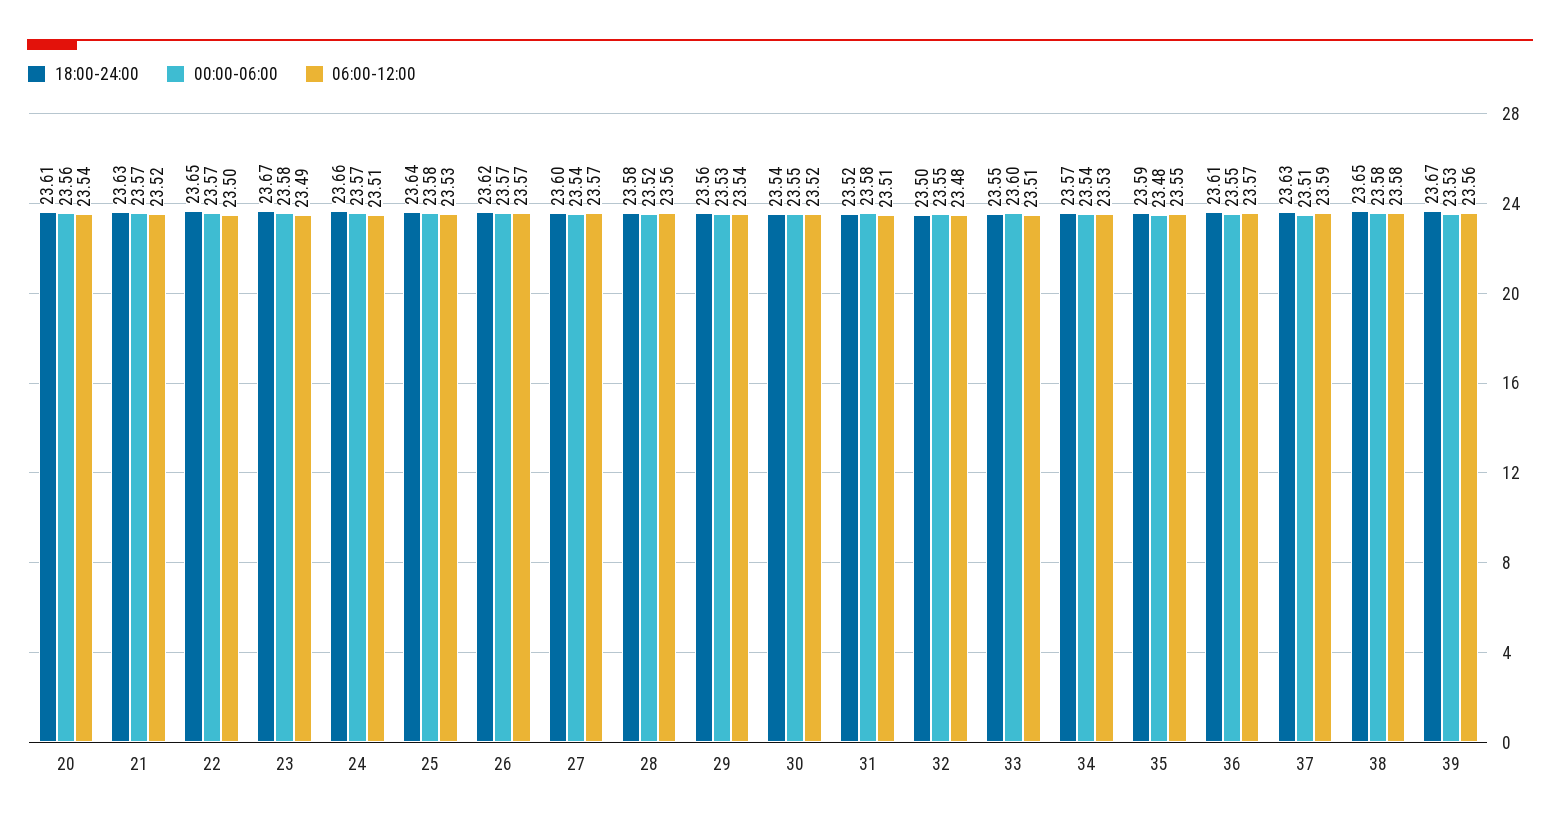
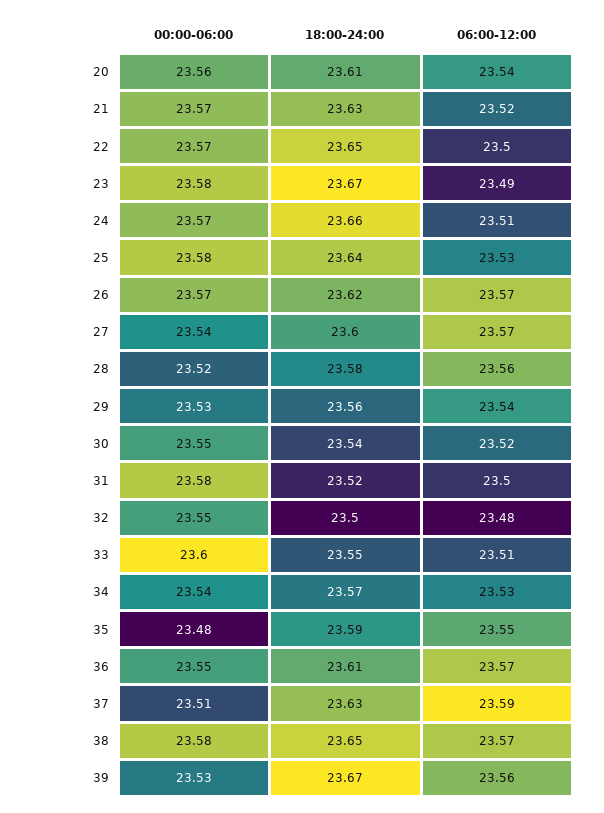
06:00-12:00, 31: 23.51 -> 23.5
06:00-12:00, 38: 23.58 -> 23.57

